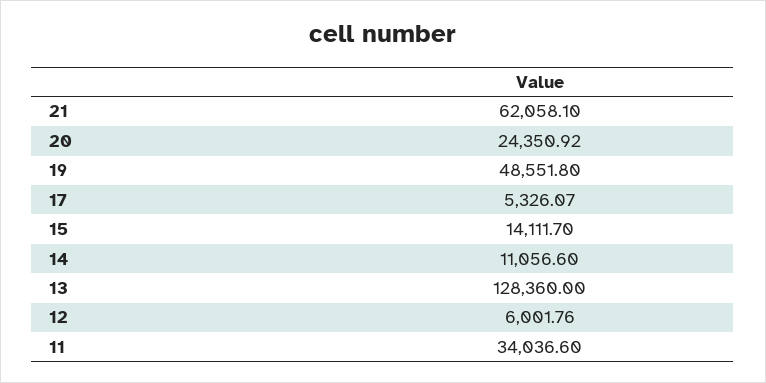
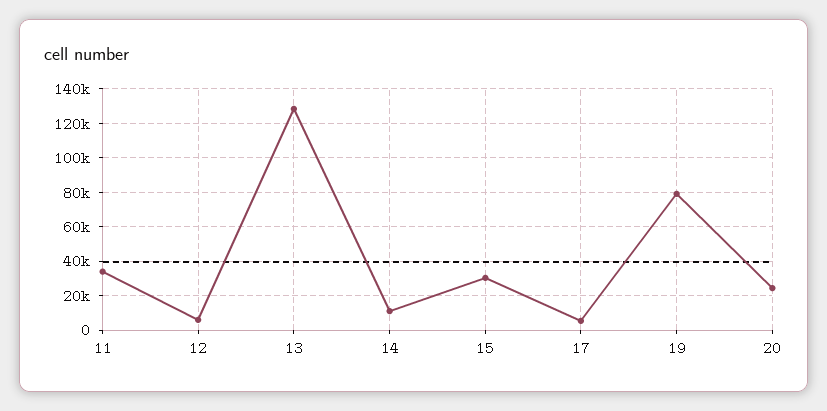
21: 62058.1 -> none
19: 48551.8 -> 80000
15: 14111.7 -> 30000

